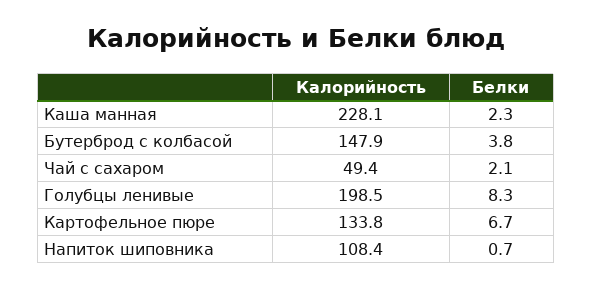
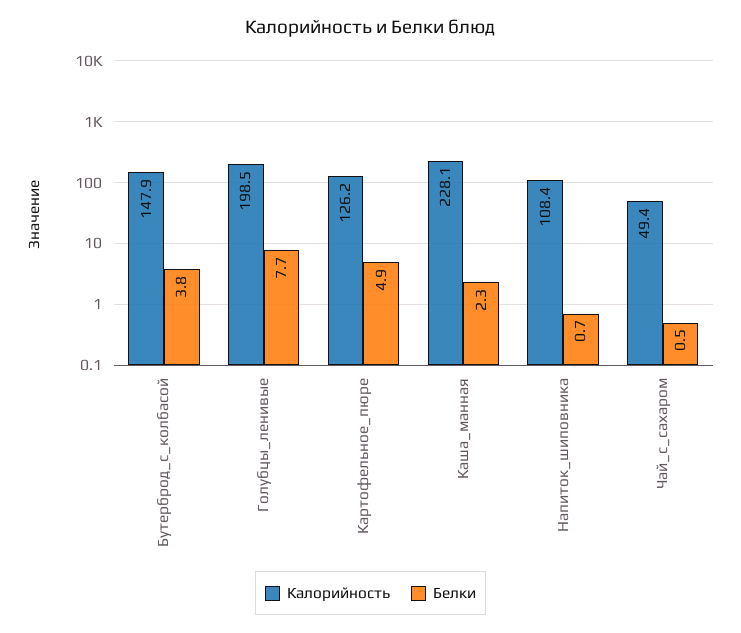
Белки, Чай с сахаром: 2.1 -> 0.5
Белки, Голубцы ленивые: 8.3 -> 7.7
Калорийность, Картофельное пюре: 133.8 -> 126.2
Белки, Картофельное пюре: 6.7 -> 4.9

